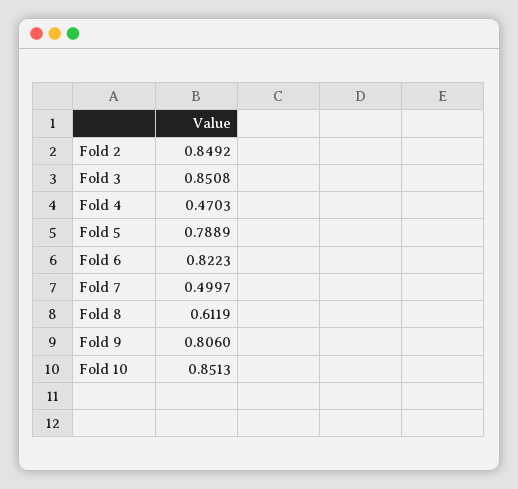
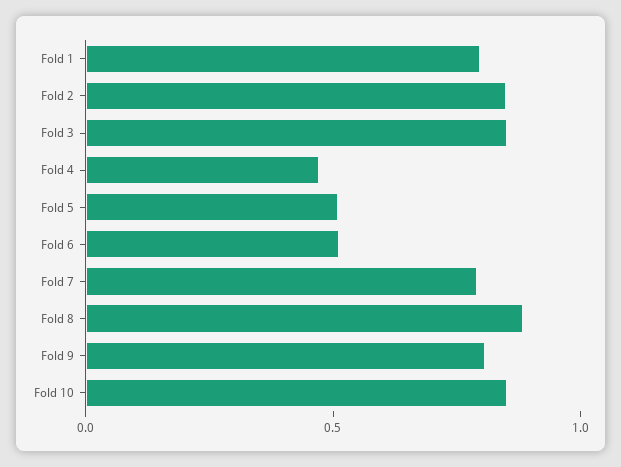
Fold 5: 0.7889 -> 0.5
Fold 6: 0.8223 -> 0.5
Fold 7: 0.4997 -> 0.8
Fold 8: 0.6119 -> 0.9
Fold 1: none -> 0.8

